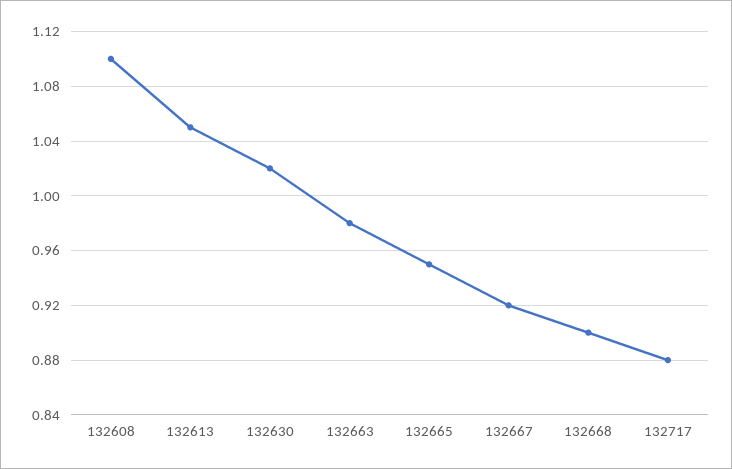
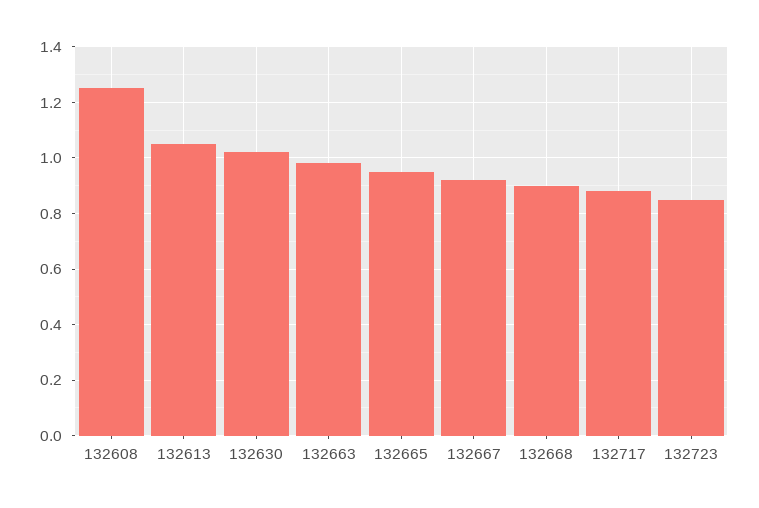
132608: 1.1 -> 1.25
132723: none -> 0.85

